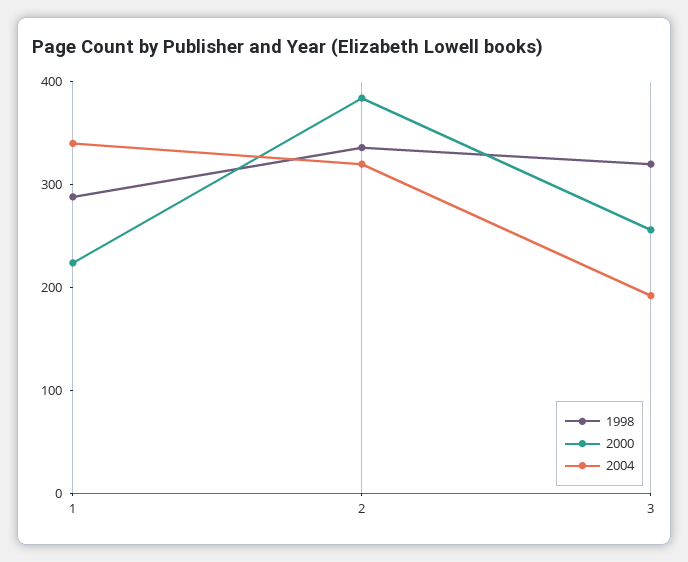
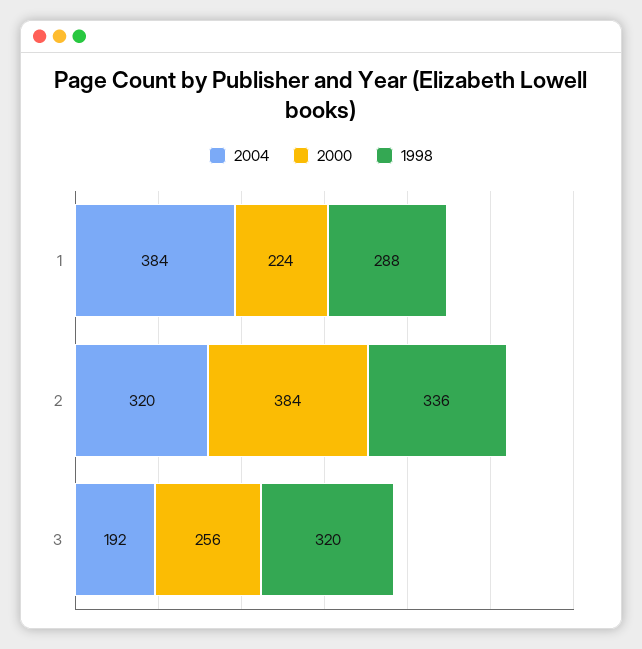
2004, 1: 340 -> 384

